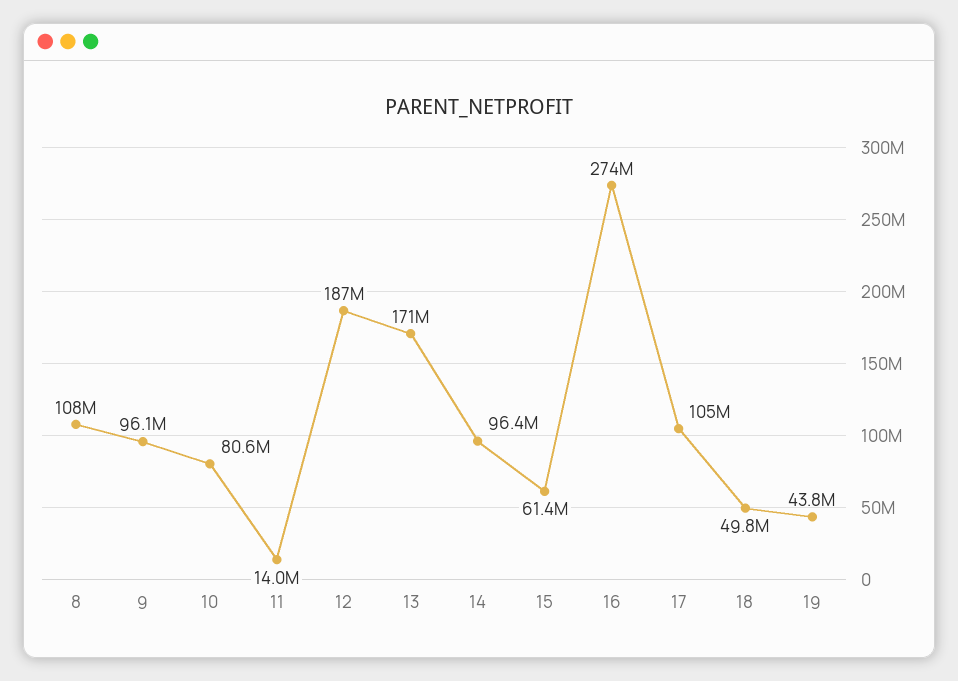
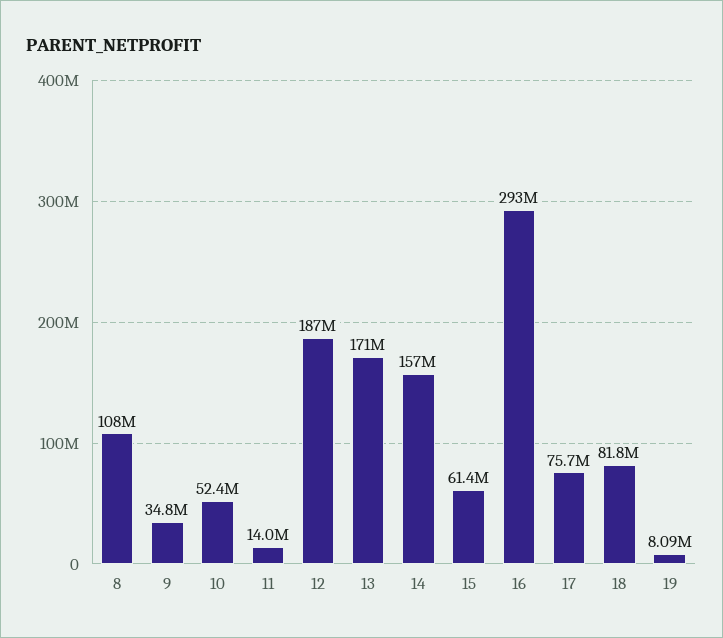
9: 96100000 -> 34800000
10: 80600000 -> 52400000
14: 96400000 -> 157000000
16: 274000000 -> 293000000
17: 105000000 -> 75700000
18: 49800000 -> 81800000
19: 43800000 -> 8090000

